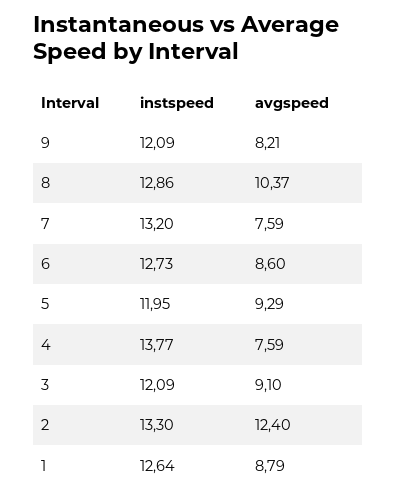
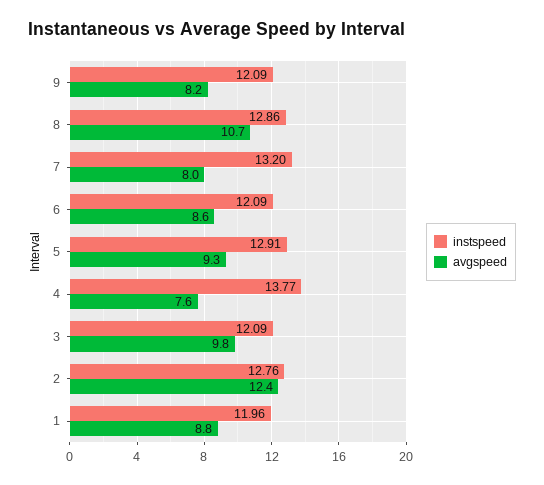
avgspeed, 8: 10.37 -> 10.7
avgspeed, 7: 7.59 -> 8
instspeed, 6: 12.73 -> 12.09
instspeed, 5: 11.95 -> 12.91
avgspeed, 3: 9.1 -> 9.8
instspeed, 2: 13.3 -> 12.76
instspeed, 1: 12.64 -> 11.96

